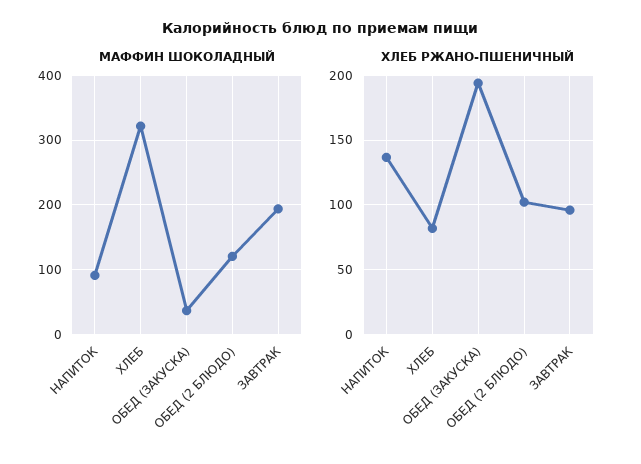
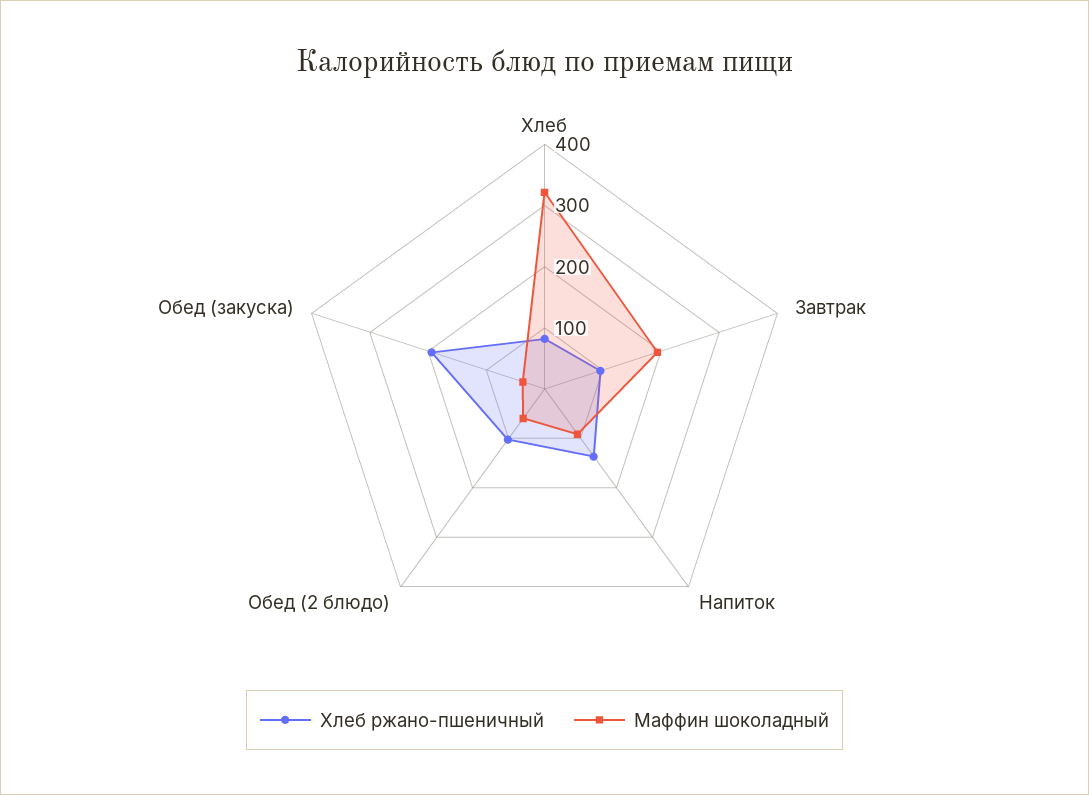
МАФФИН ШОКОЛАДНЫЙ, ОБЕД (2 БЛЮДО): 120 -> 60

